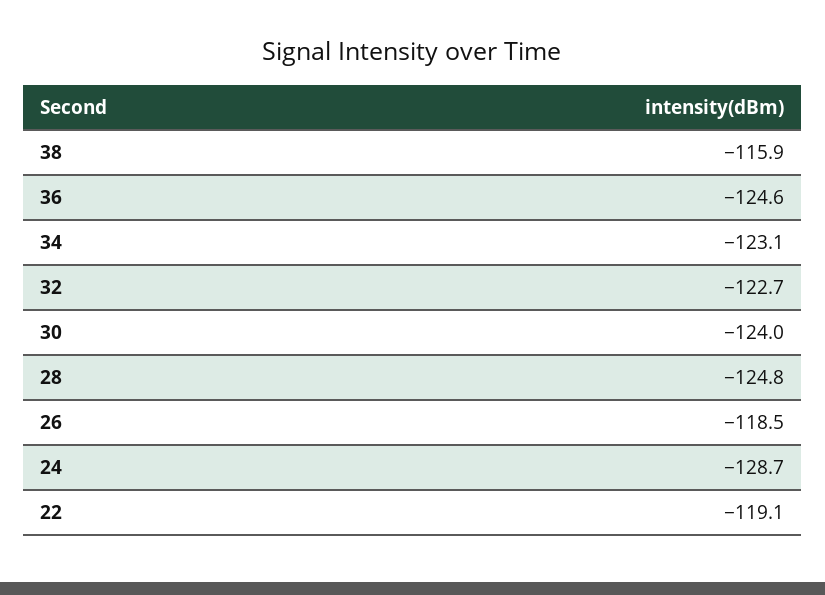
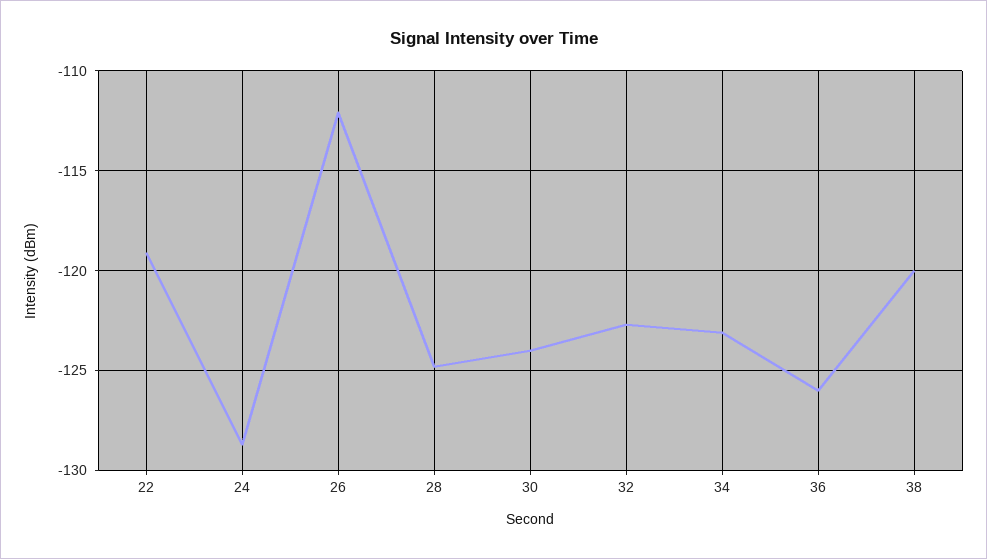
38: -115.9 -> -120
36: -124.6 -> -126
26: -118.5 -> -112

